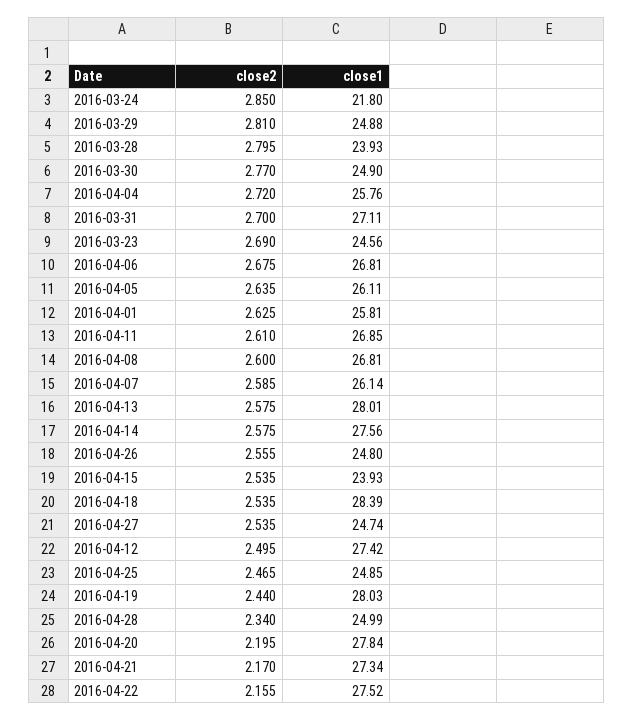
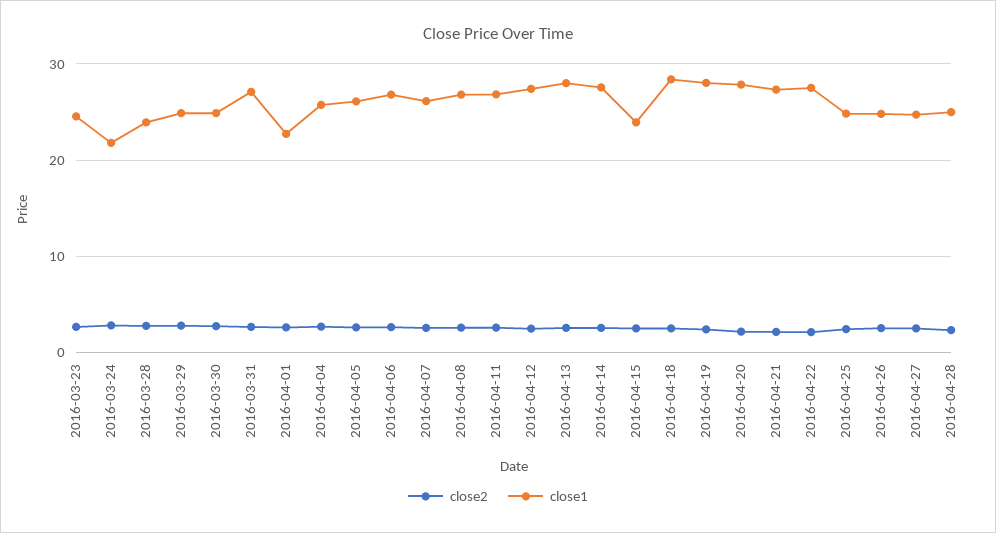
close1, 2016-04-01: 25.81 -> 23

